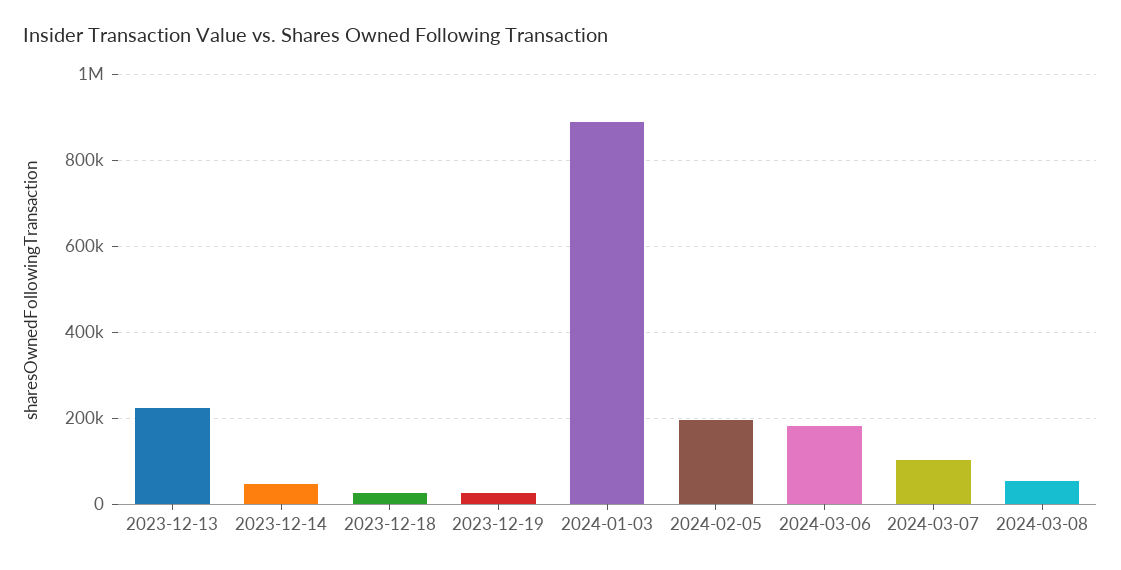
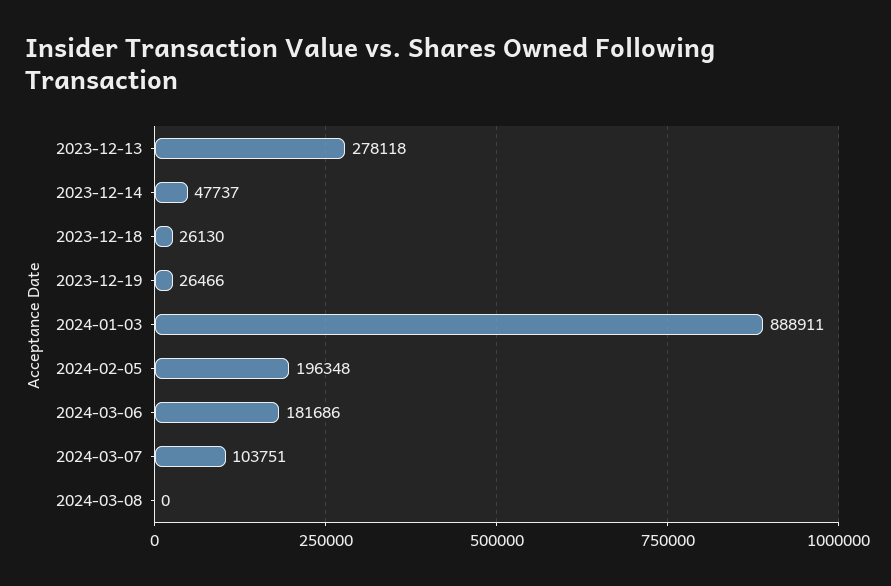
2023-12-13: 220000 -> 278118
2024-03-08: 60000 -> 0

